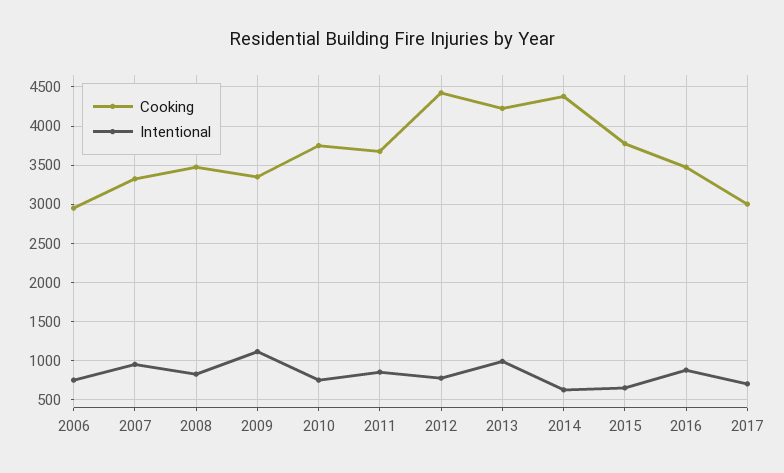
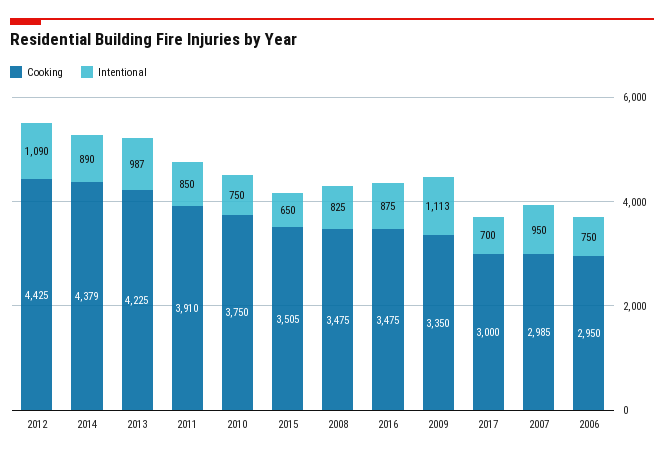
Cooking, 2007: 3300 -> 2985
Cooking, 2011: 3700 -> 3910
Intentional, 2012: 800 -> 1090
Intentional, 2014: 600 -> 890
Cooking, 2015: 3800 -> 3505

